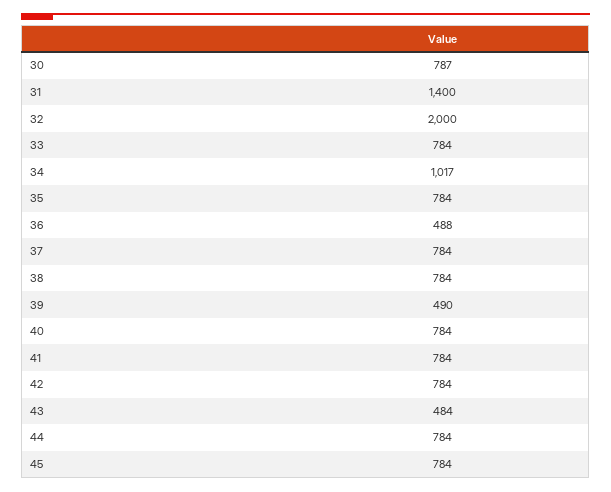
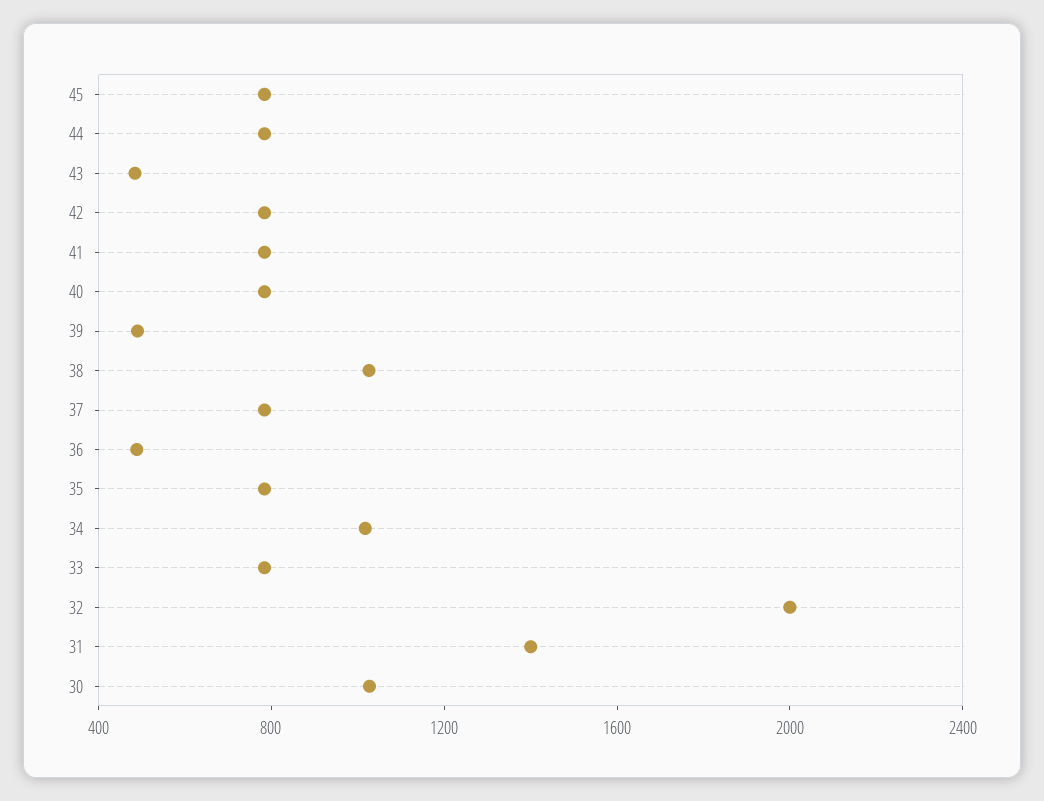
30: 787 -> 1000
38: 784 -> 1000

